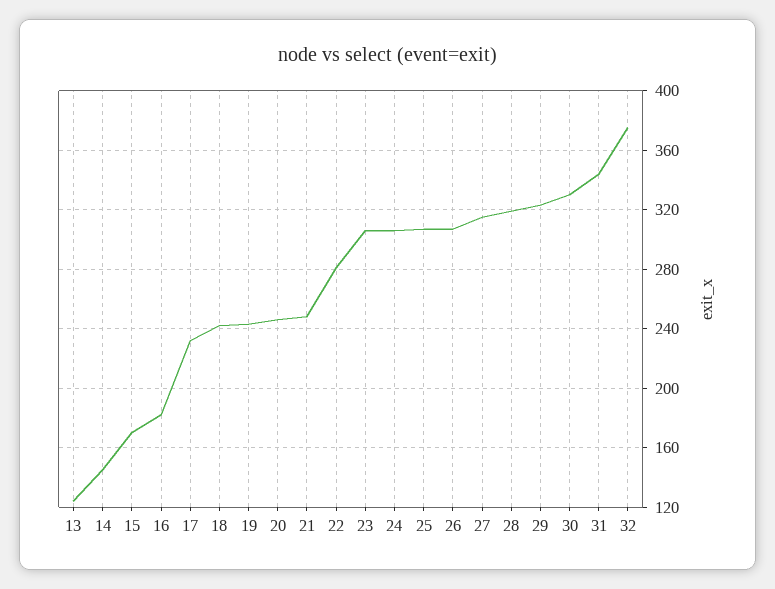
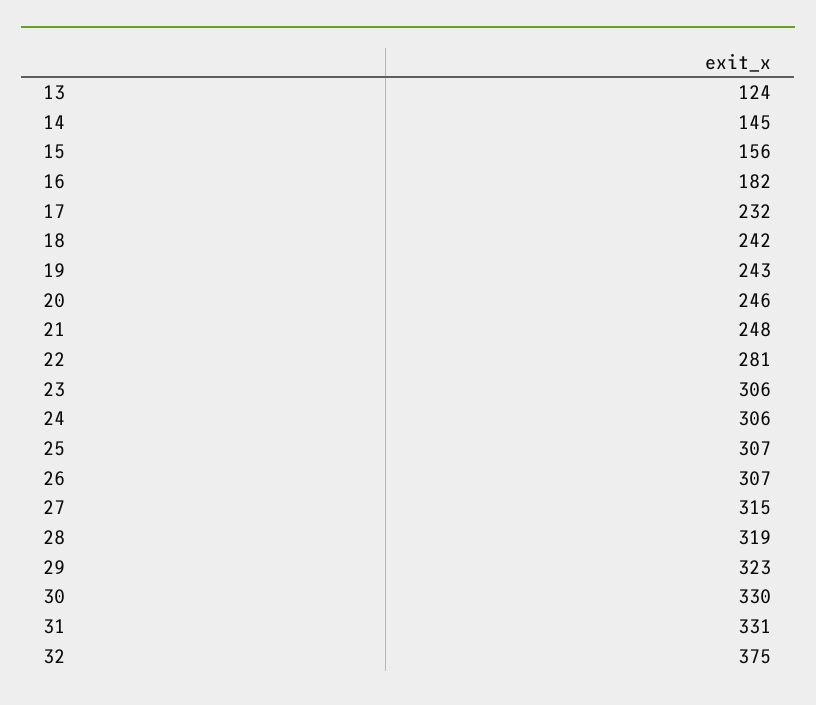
15: 170 -> 156
31: 345 -> 331

